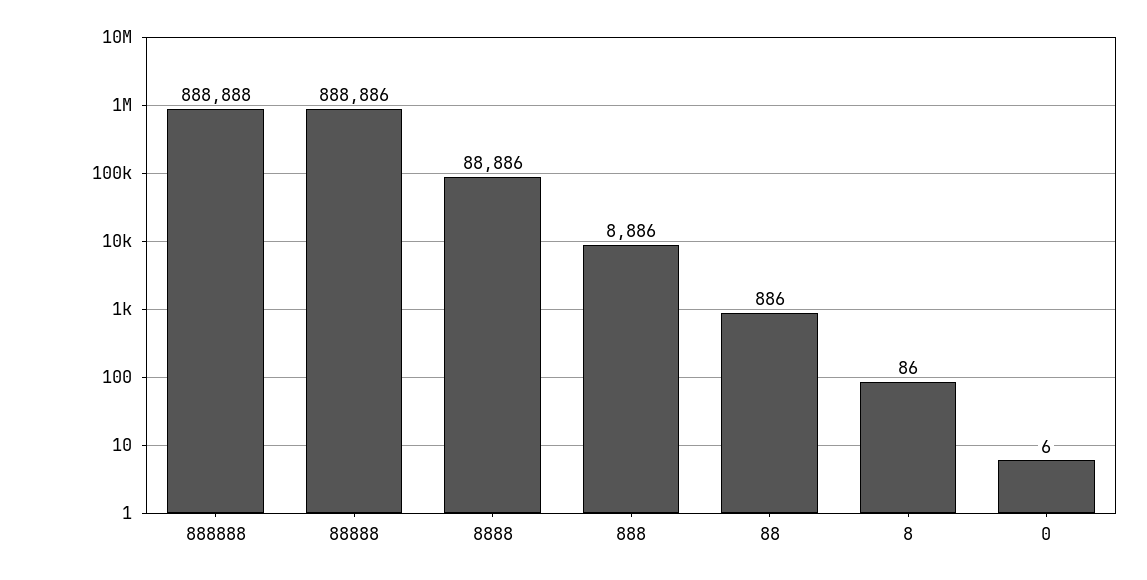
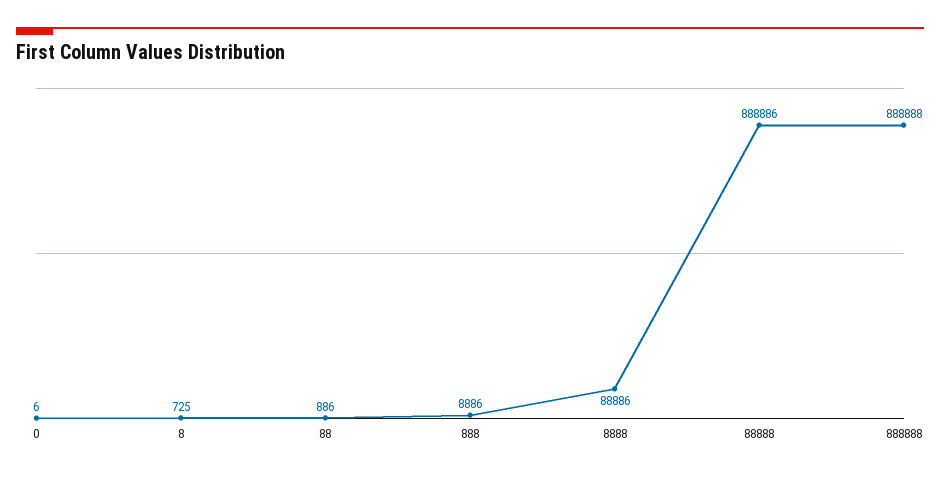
8: 86 -> 725

